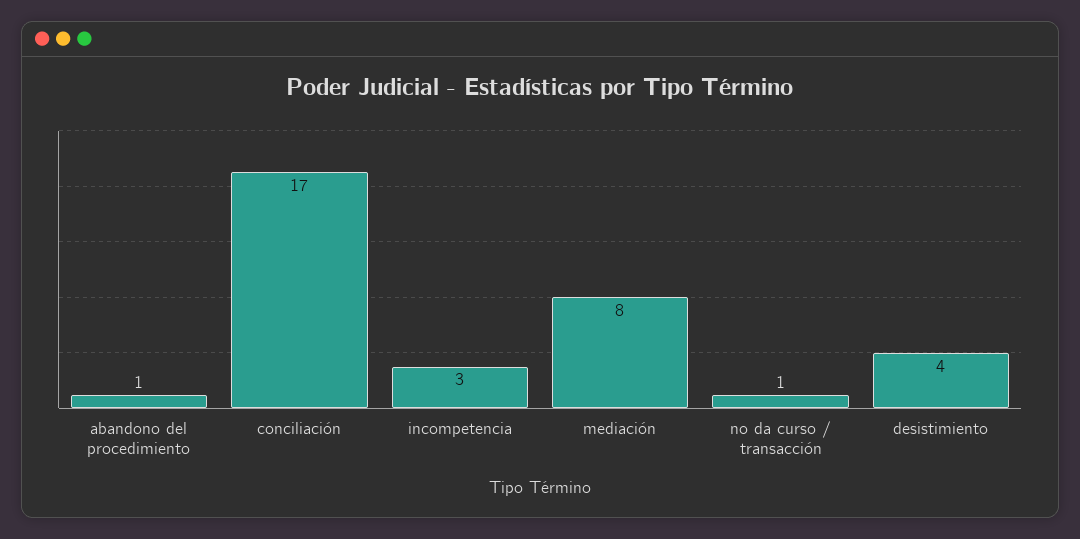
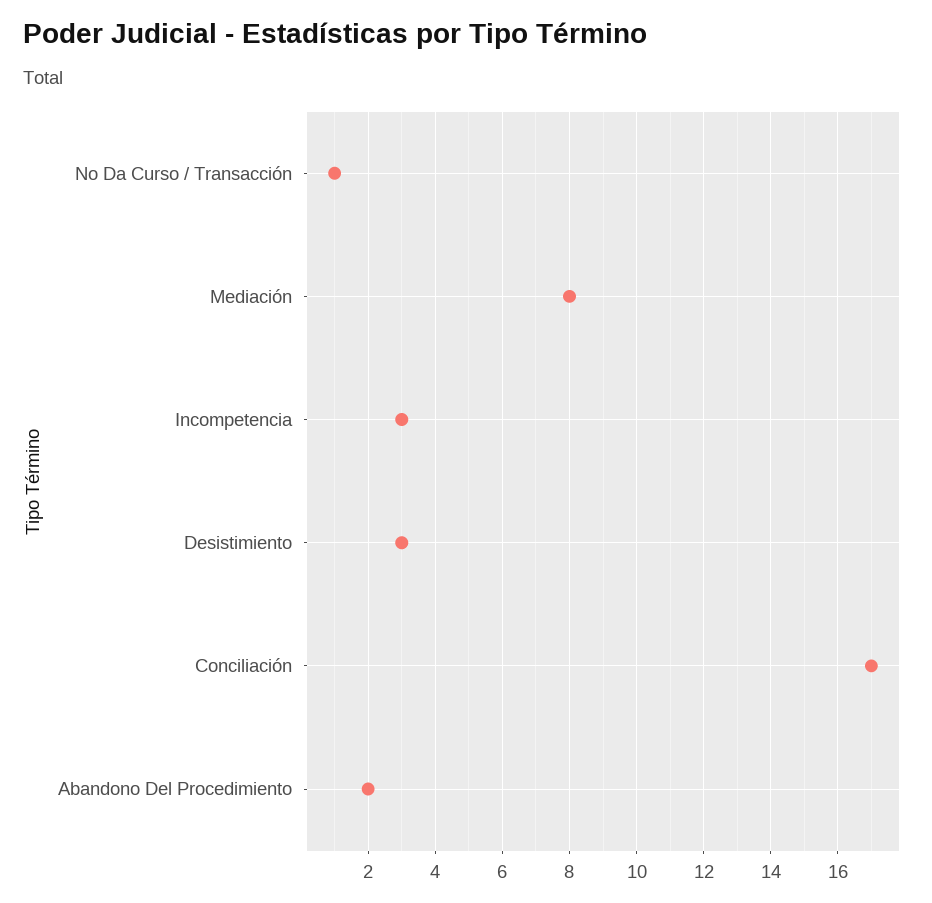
abandono del procedimiento: 1 -> 2
desistimiento: 4 -> 3

